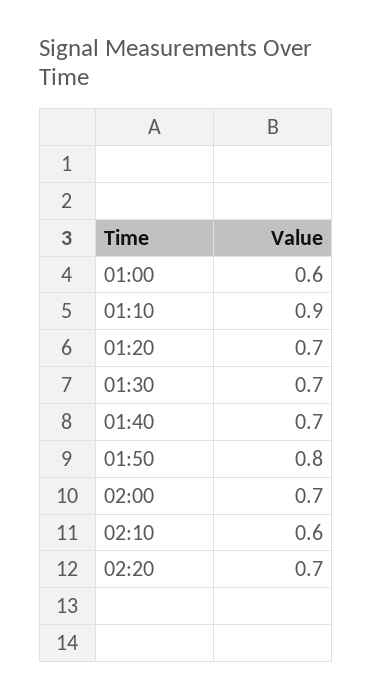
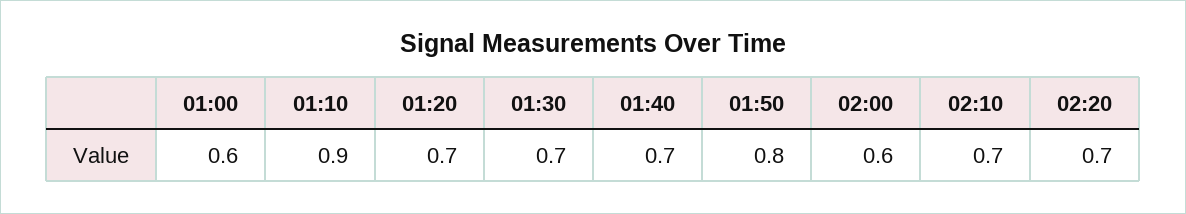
02:00: 0.7 -> 0.6
02:10: 0.6 -> 0.7

